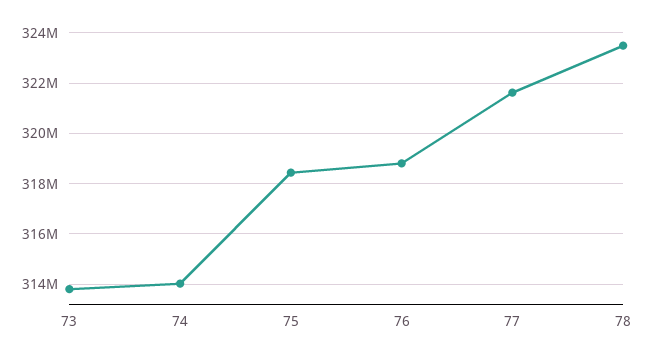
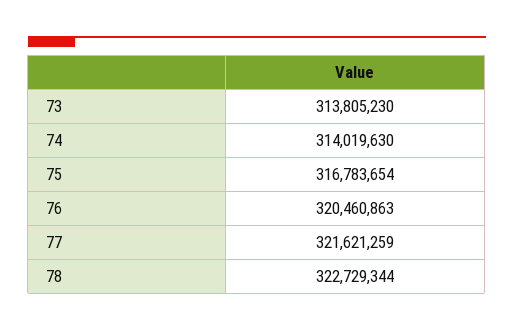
75: 318500000 -> 316783654
76: 318750000 -> 320460863
78: 323500000 -> 322729344

